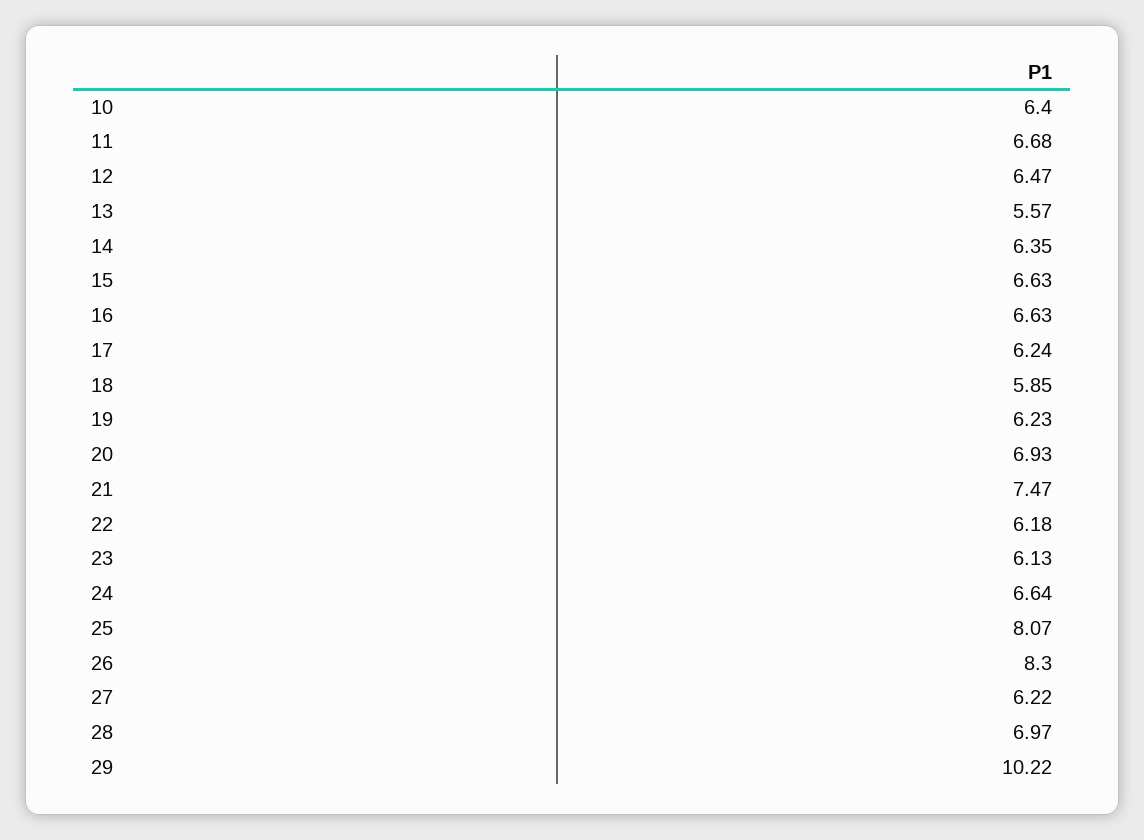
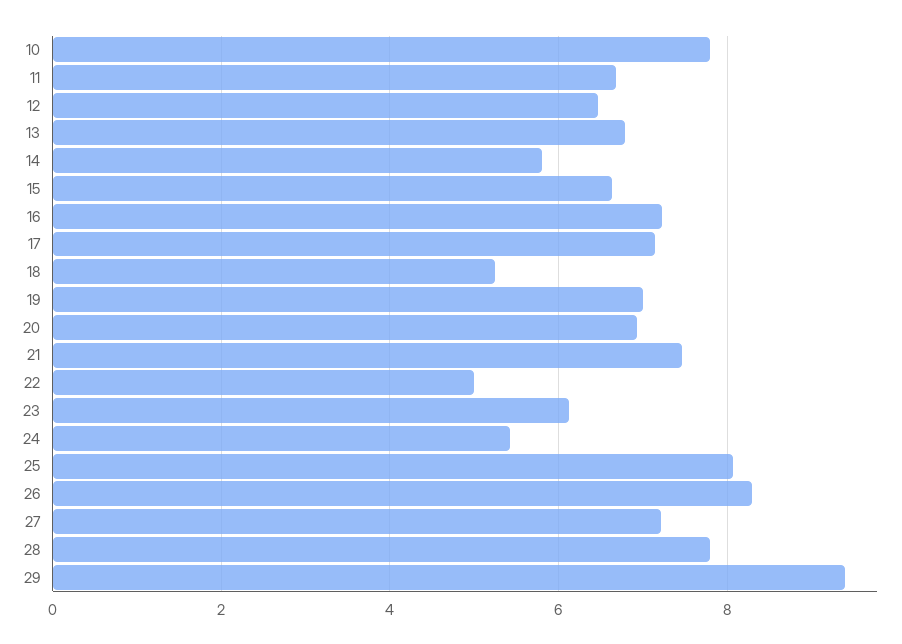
10: 6.4 -> 7.8
13: 5.57 -> 6.8
14: 6.35 -> 5.8
16: 6.63 -> 7.2
17: 6.24 -> 7.2
18: 5.85 -> 5.2
19: 6.23 -> 7
22: 6.18 -> 5
24: 6.64 -> 5.4
27: 6.22 -> 7.2
28: 6.97 -> 7.8
29: 10.22 -> 9.4

